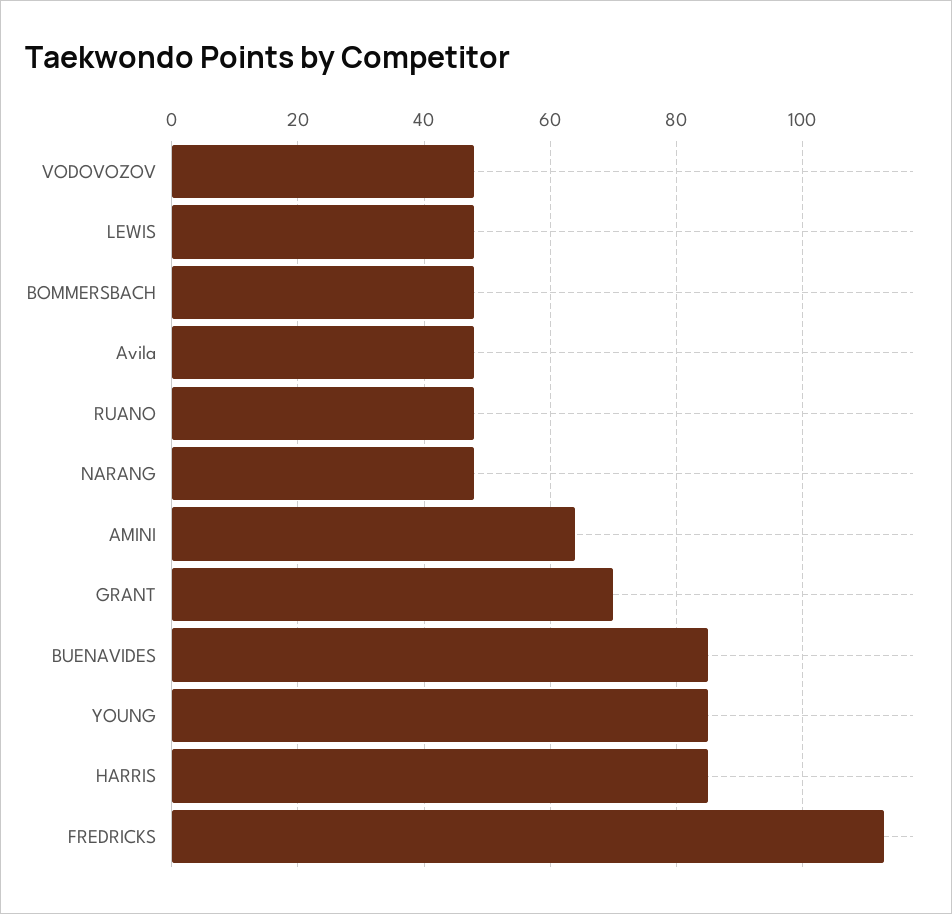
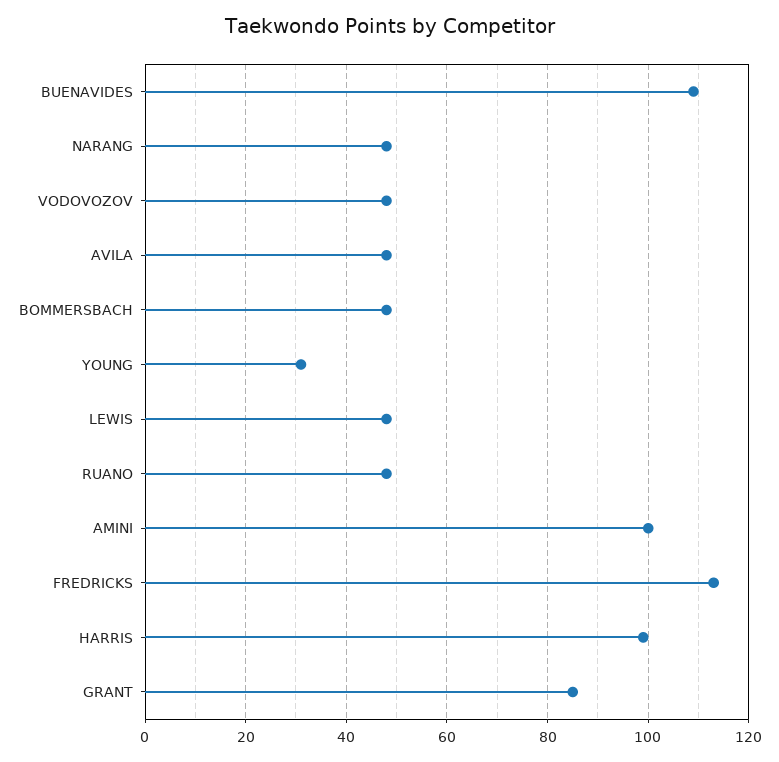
AMINI: 65 -> 100
GRANT: 70 -> 85
BUENAVIDES: 85 -> 110
YOUNG: 85 -> 30
HARRIS: 85 -> 100

